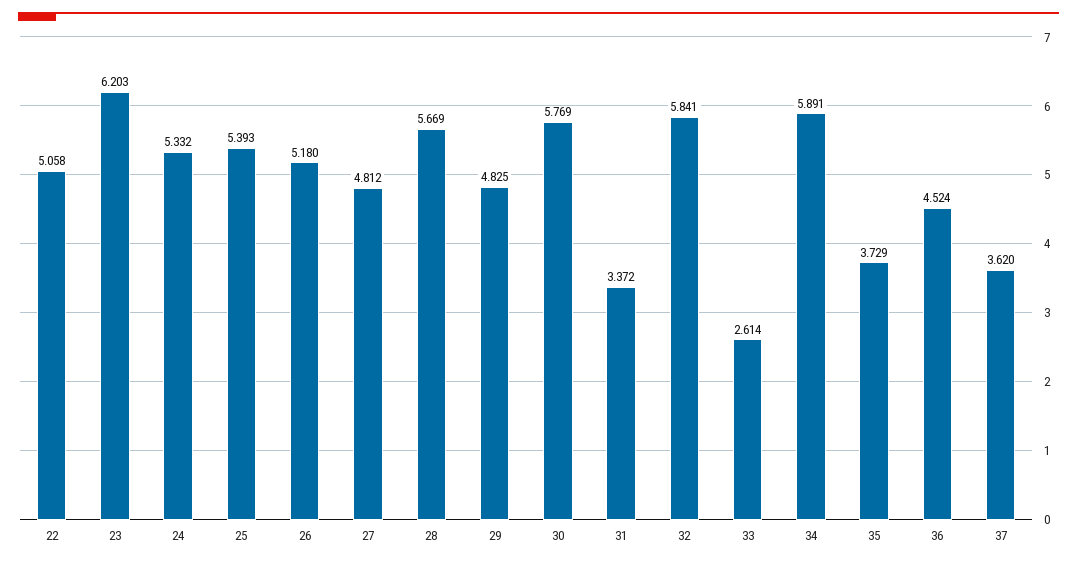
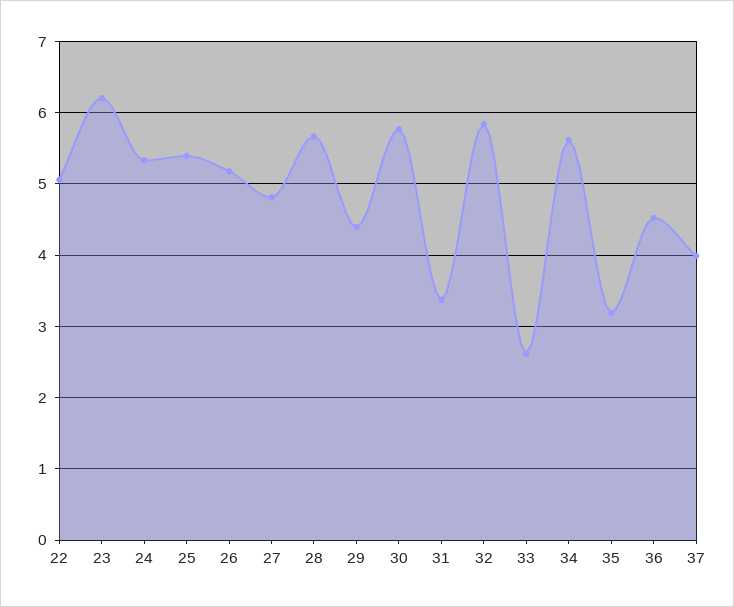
29: 4.825 -> 4.4
34: 5.891 -> 5.6
35: 3.729 -> 3.2
37: 3.62 -> 4

